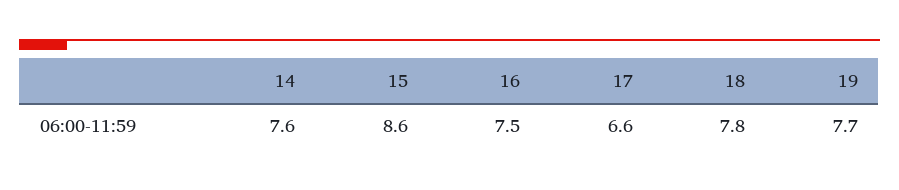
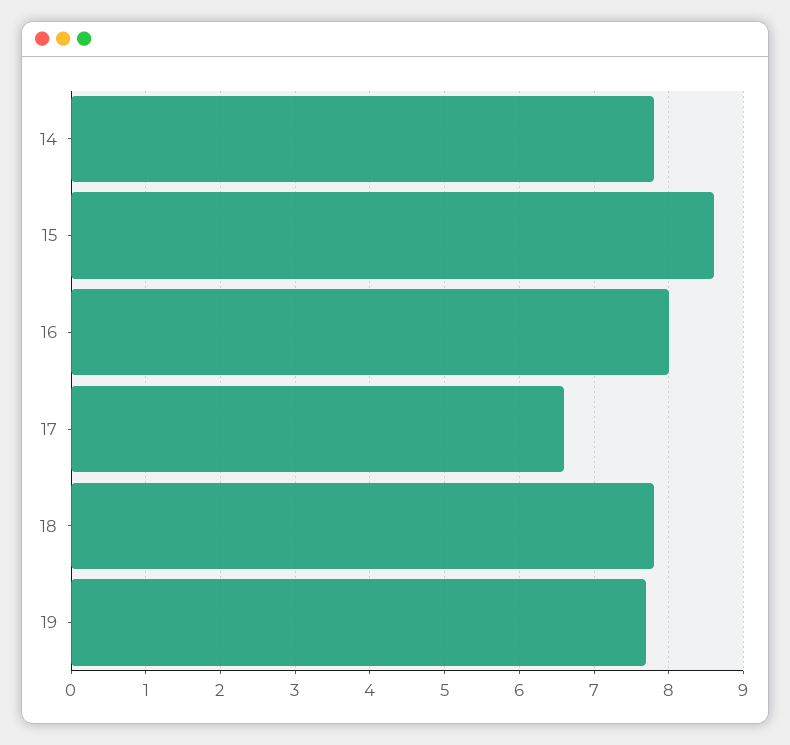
14: 7.6 -> 7.8
16: 7.5 -> 8

